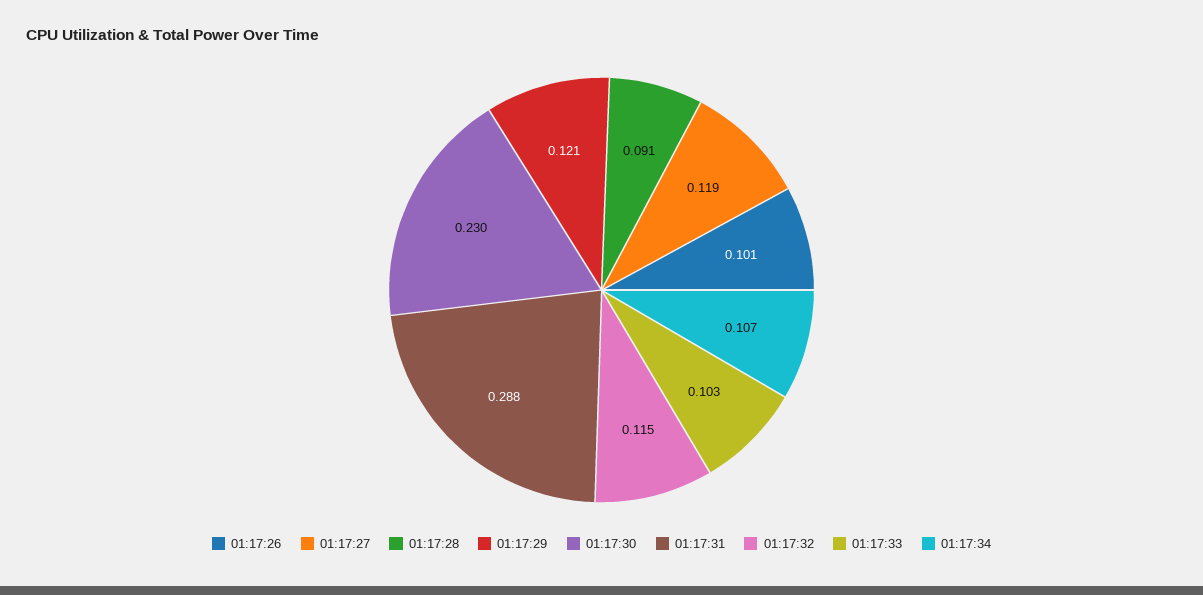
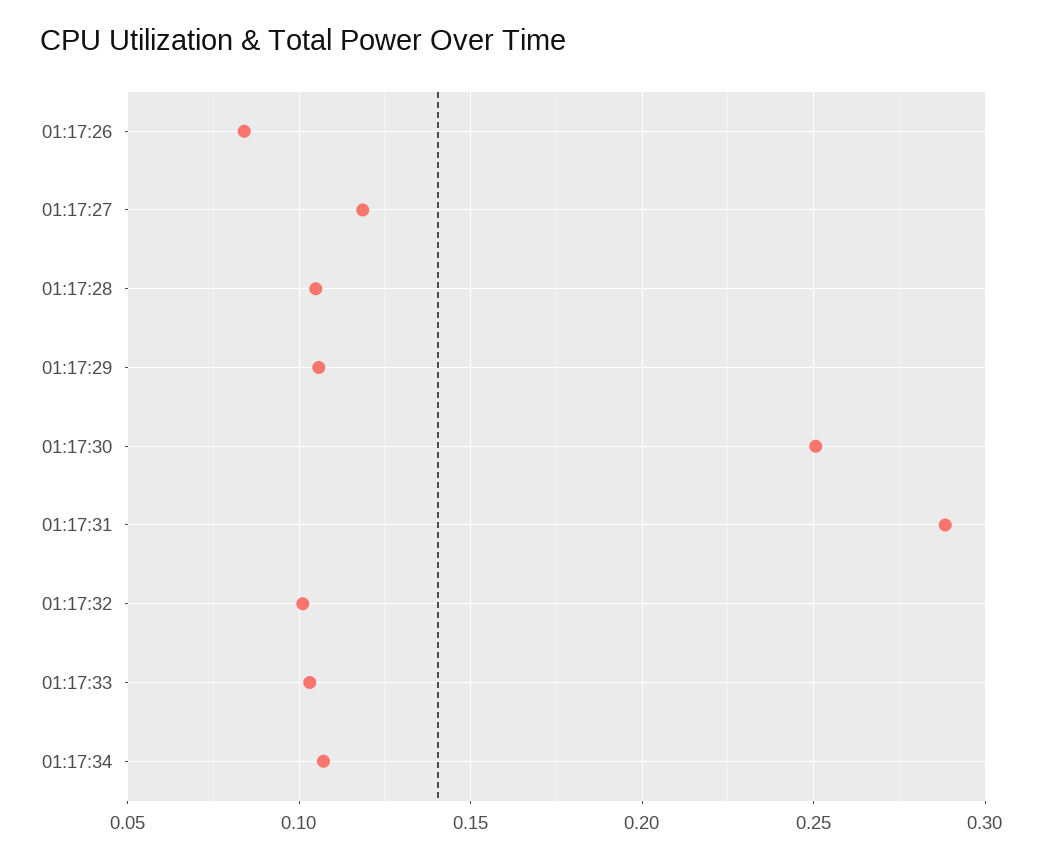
01:17:26: 0.101 -> 0.085
01:17:28: 0.091 -> 0.105
01:17:29: 0.121 -> 0.105
01:17:30: 0.23 -> 0.25
01:17:32: 0.115 -> 0.1

